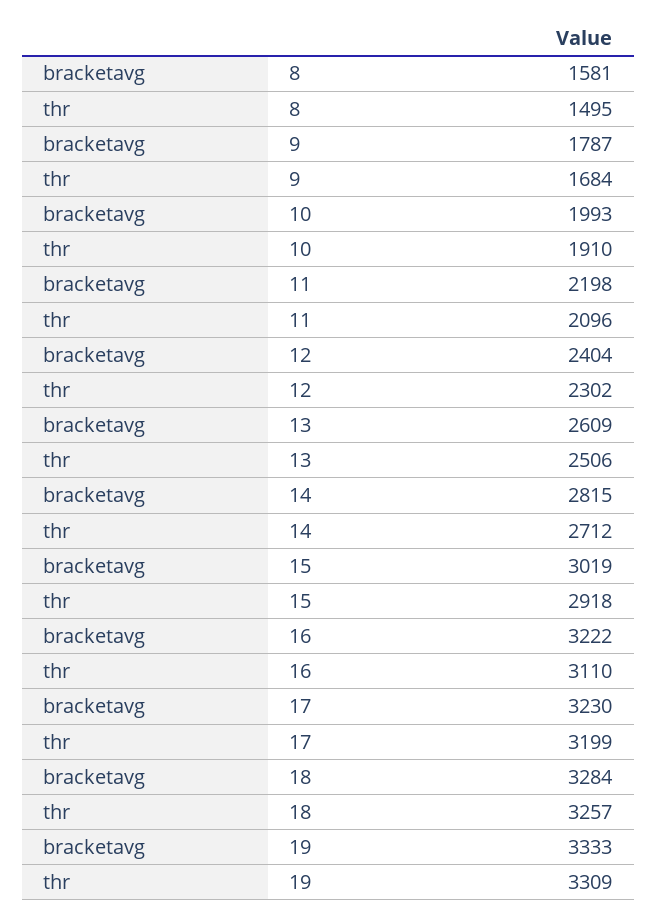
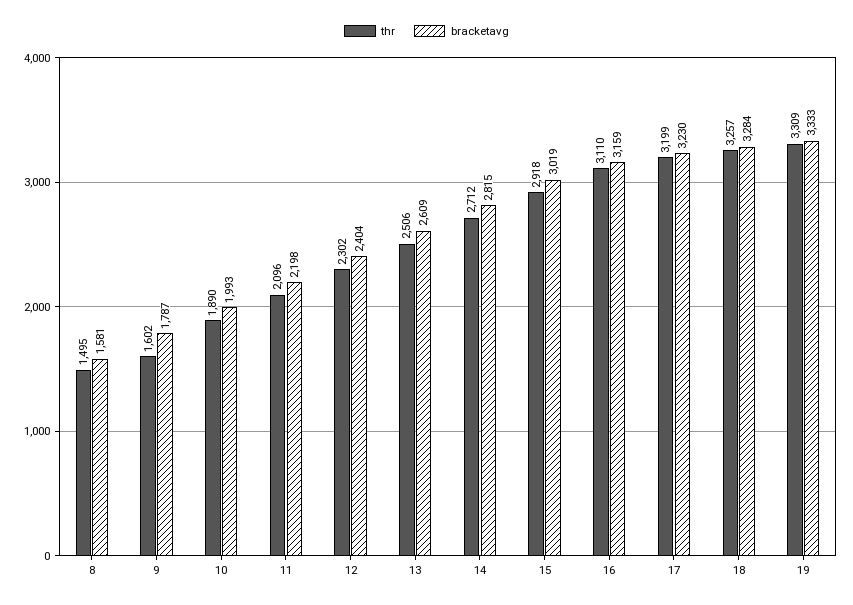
thr, 9: 1684 -> 1602
thr, 10: 1910 -> 1890
bracketavg, 16: 3222 -> 3159

